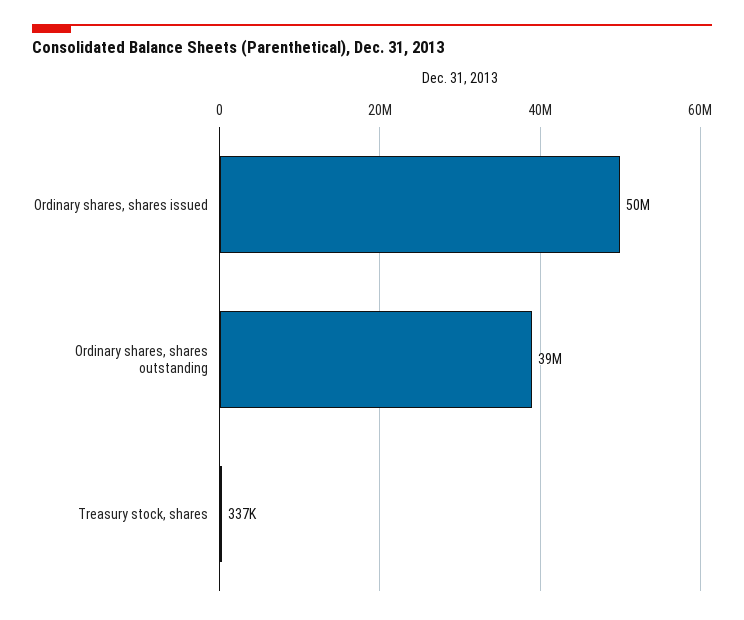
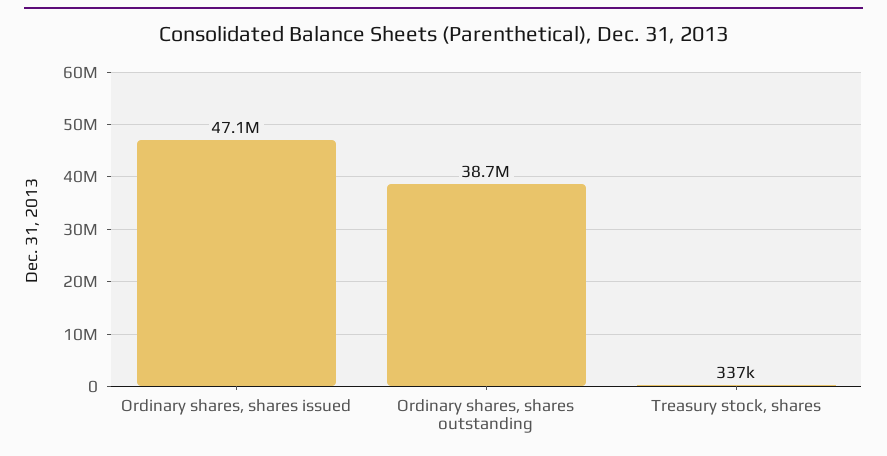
Ordinary shares, shares issued: 50000000 -> 47100000

